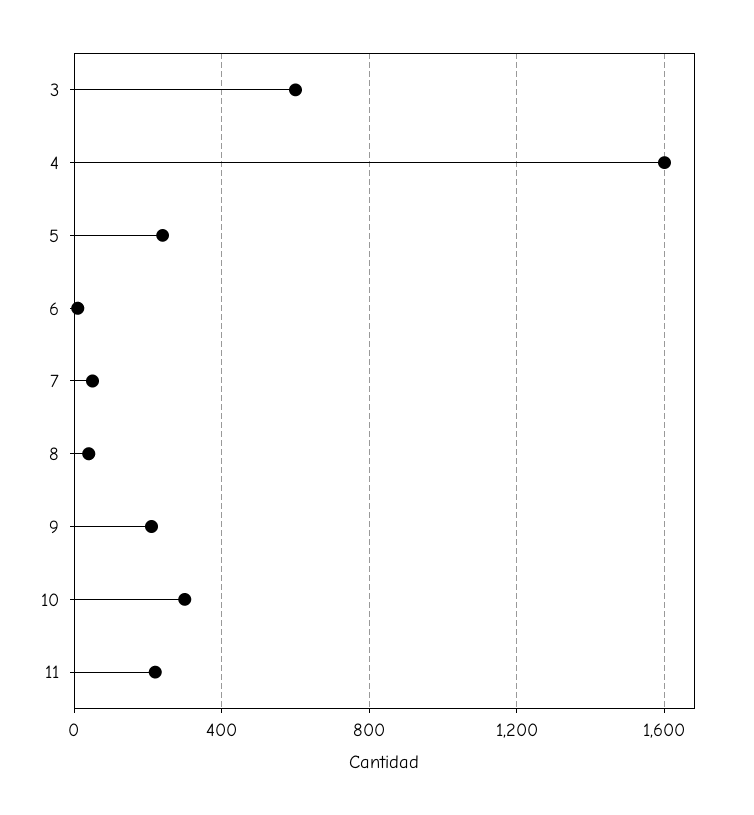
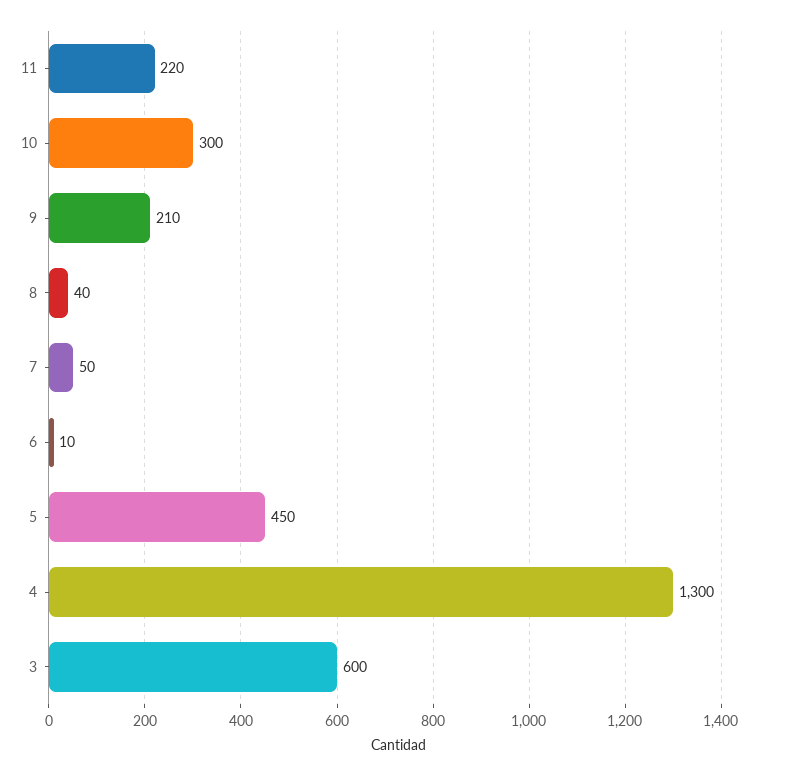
4: 1600 -> 1300
5: 250 -> 450

